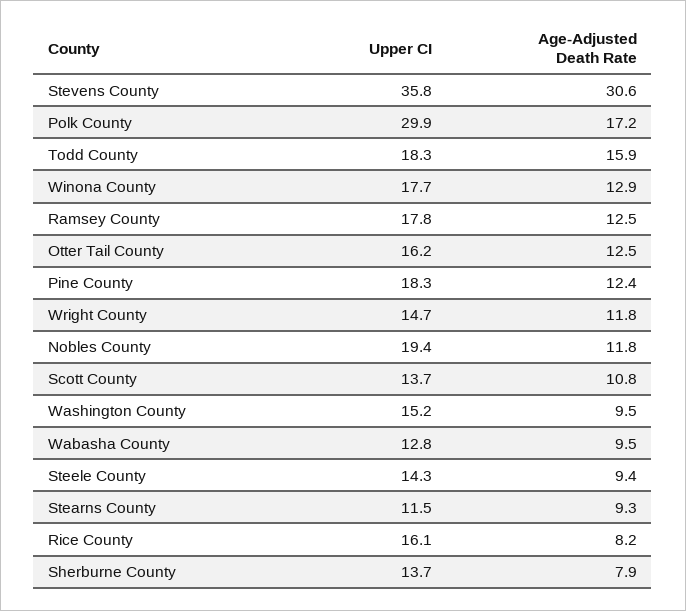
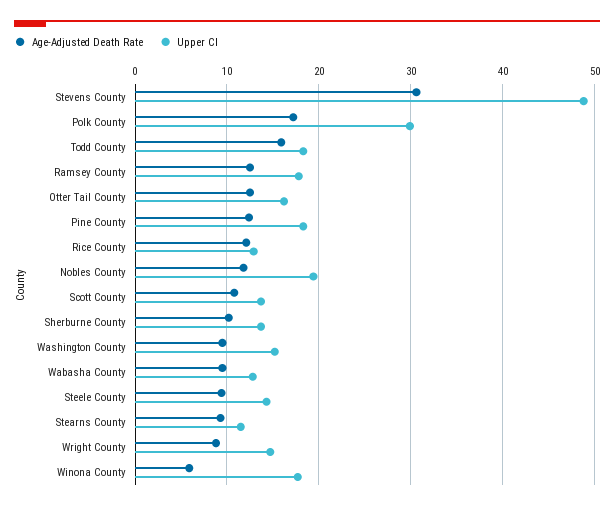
Upper CI, Stevens County: 35.8 -> 49
Age-Adjusted Death Rate, Winona County: 12.9 -> 6
Age-Adjusted Death Rate, Wright County: 11.8 -> 9
Upper CI, Rice County: 16.1 -> 13
Age-Adjusted Death Rate, Rice County: 8.2 -> 12
Age-Adjusted Death Rate, Sherburne County: 7.9 -> 10

